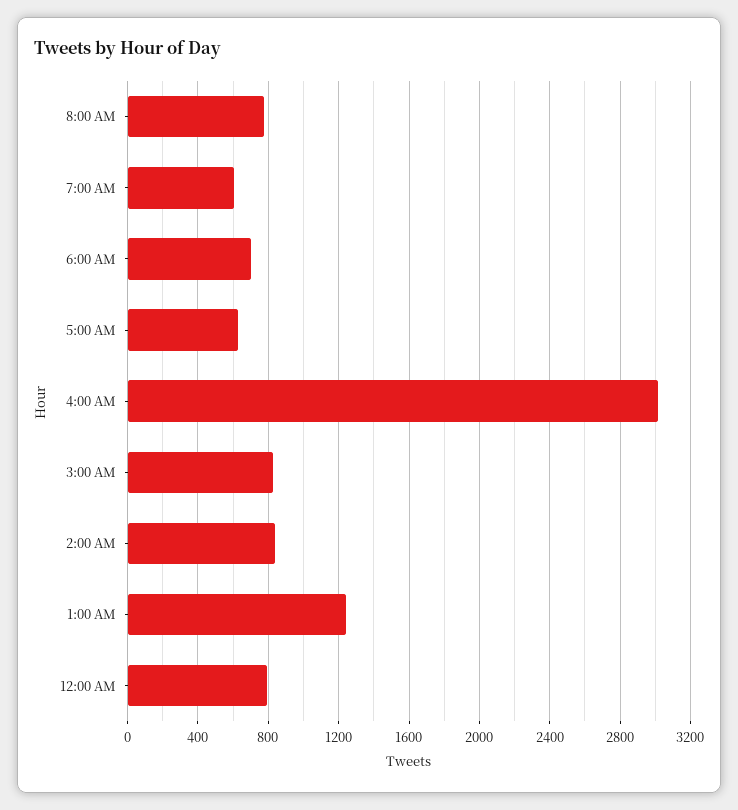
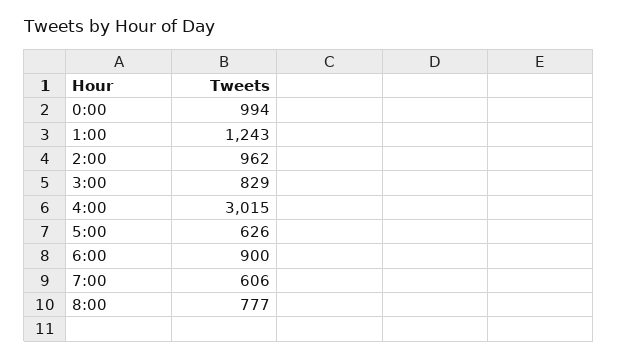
6:00 AM: 700 -> 900
2:00 AM: 850 -> 962
12:00 AM: 800 -> 994

